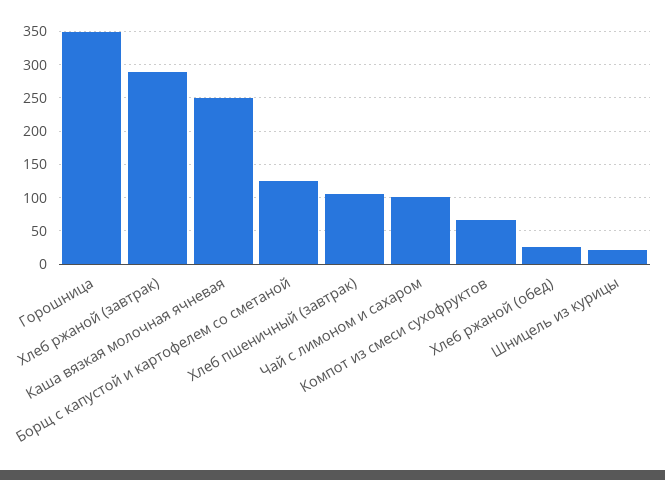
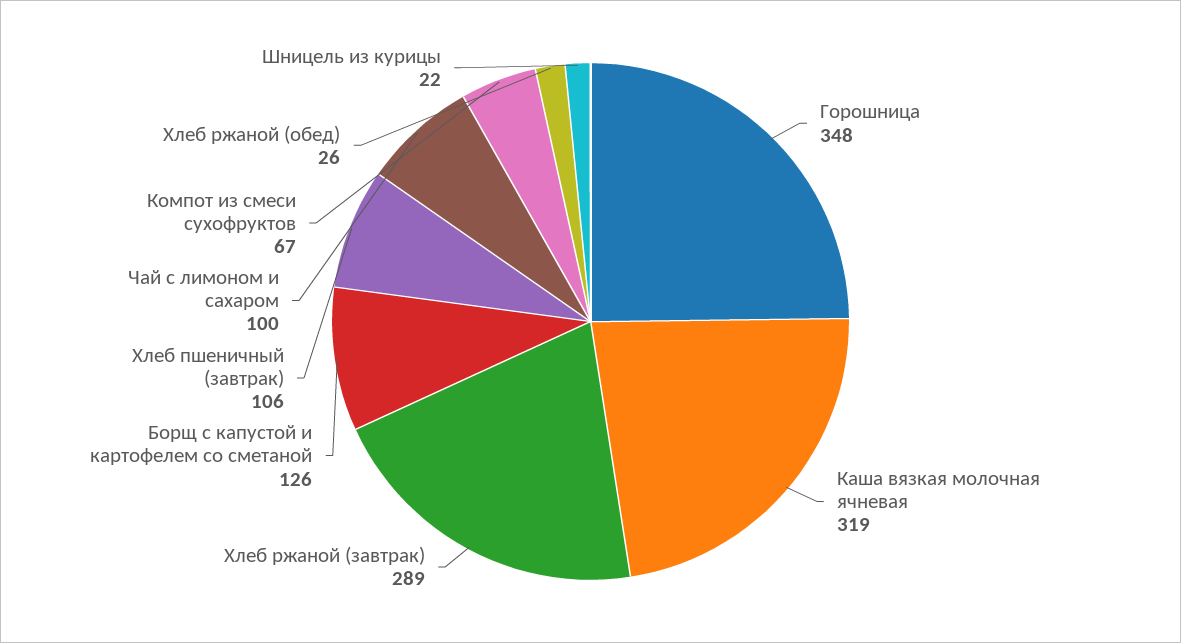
Каша вязкая молочная ячневая: 250 -> 319

